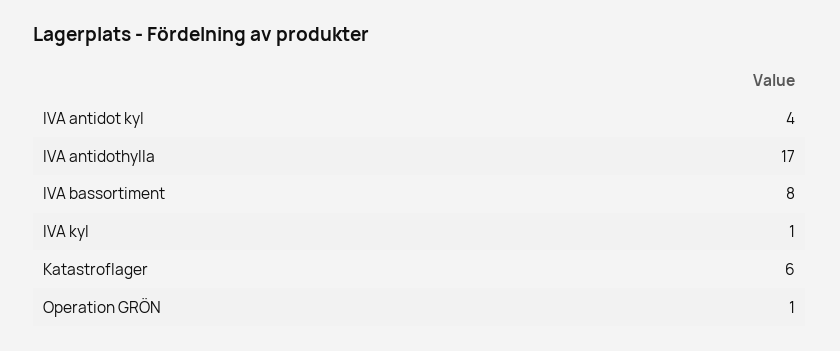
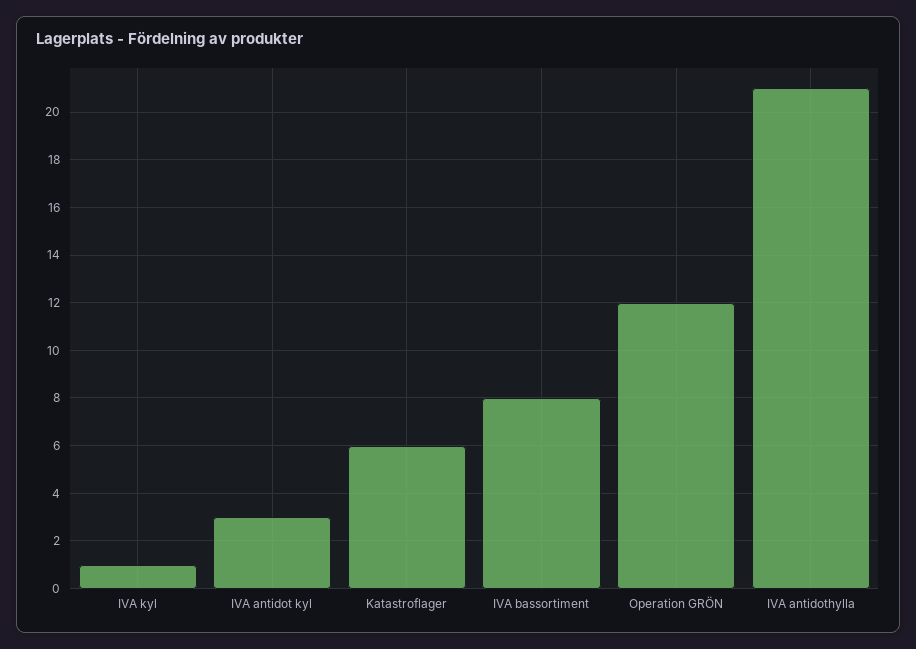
IVA antidot kyl: 4 -> 3
IVA antidothylla: 17 -> 21
Operation GRÖN: 1 -> 12

